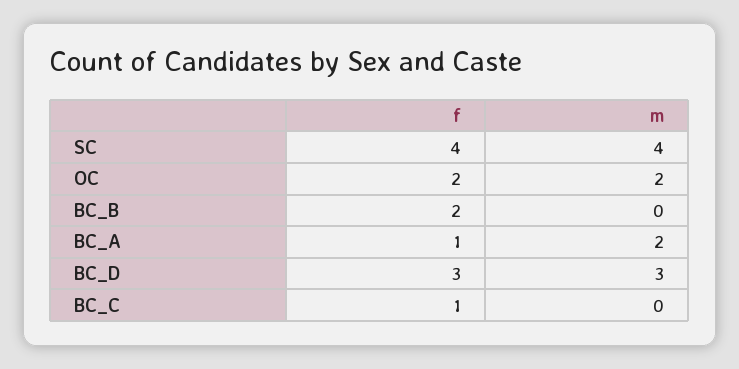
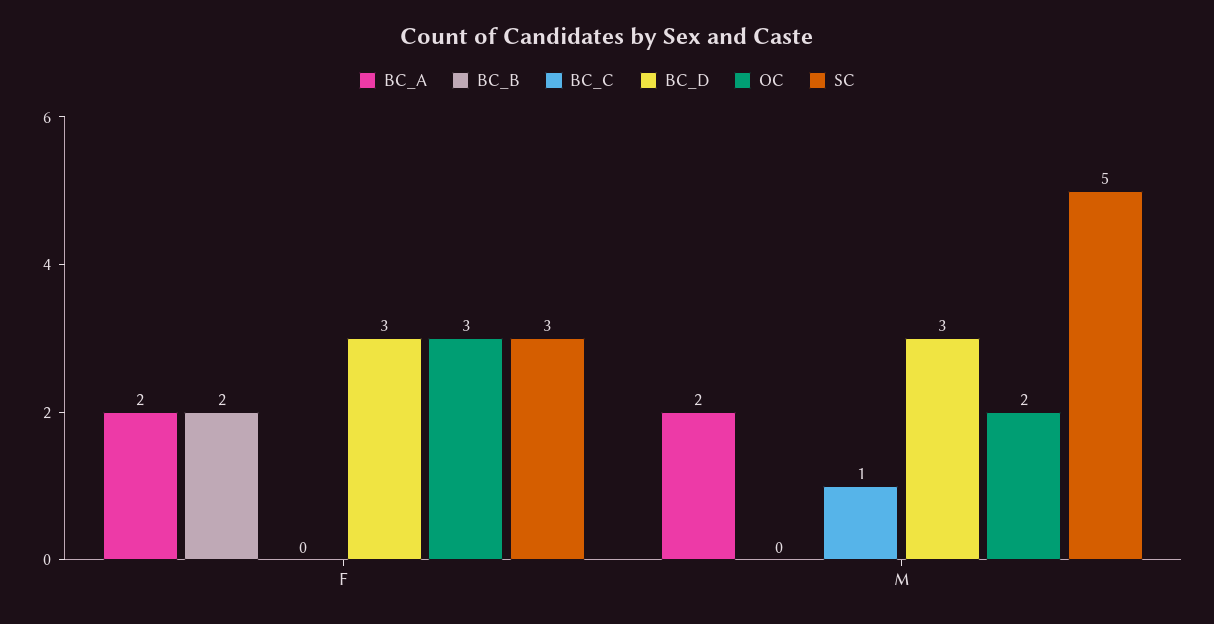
SC, f: 4 -> 3
SC, m: 4 -> 5
OC, f: 2 -> 3
BC_A, f: 1 -> 2
BC_C, f: 1 -> 0
BC_C, m: 0 -> 1

